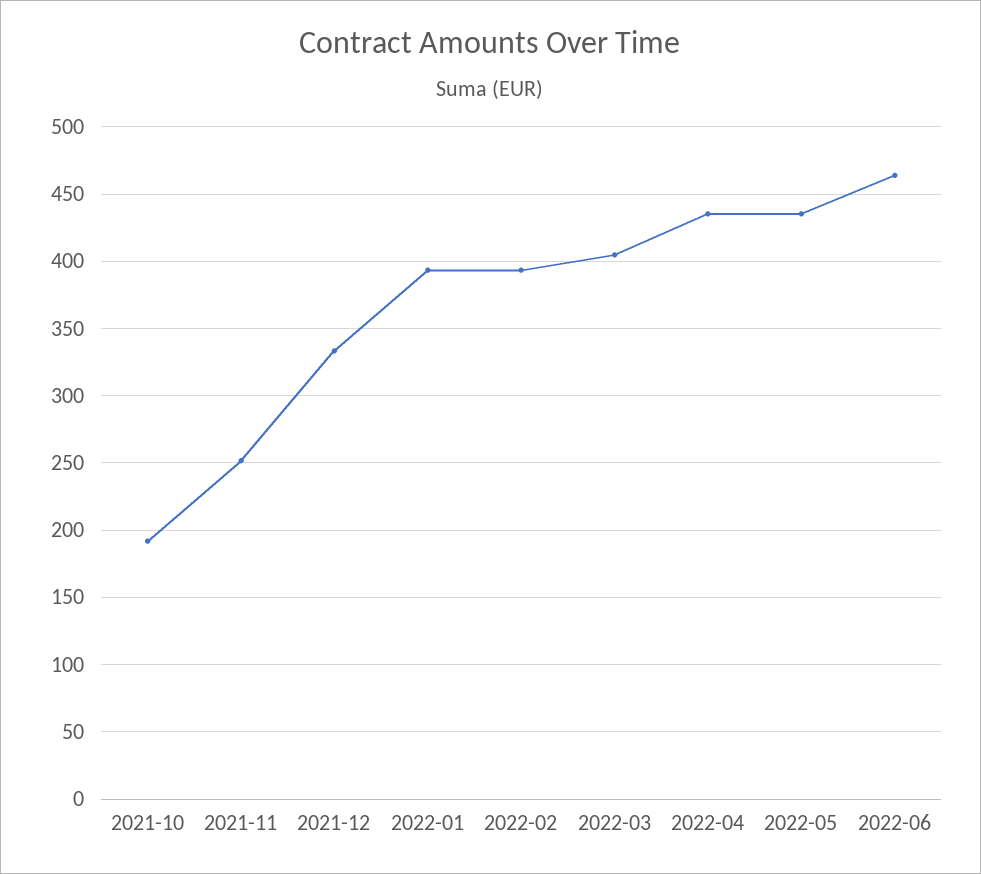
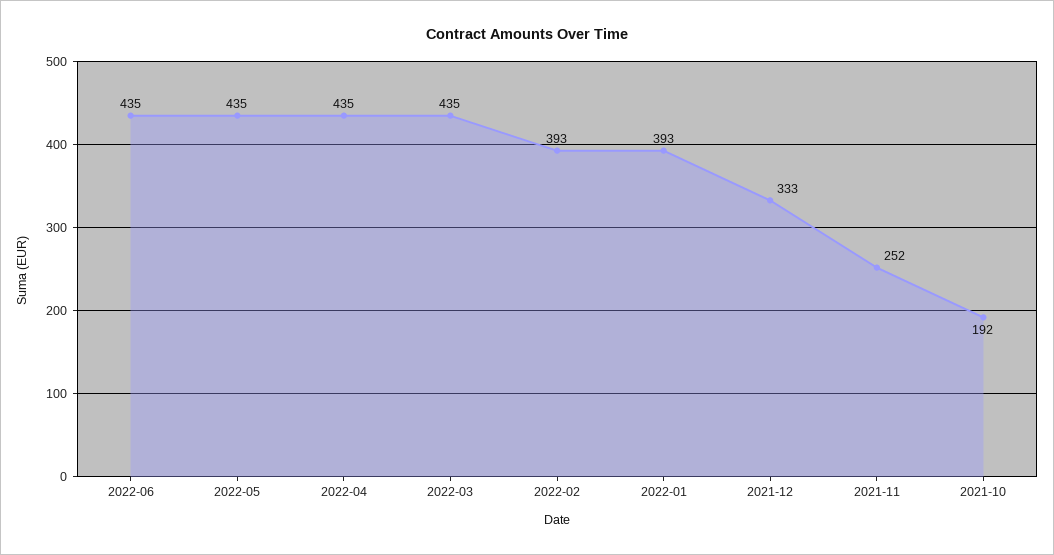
2022-03: 405 -> 435
2022-06: 465 -> 435

